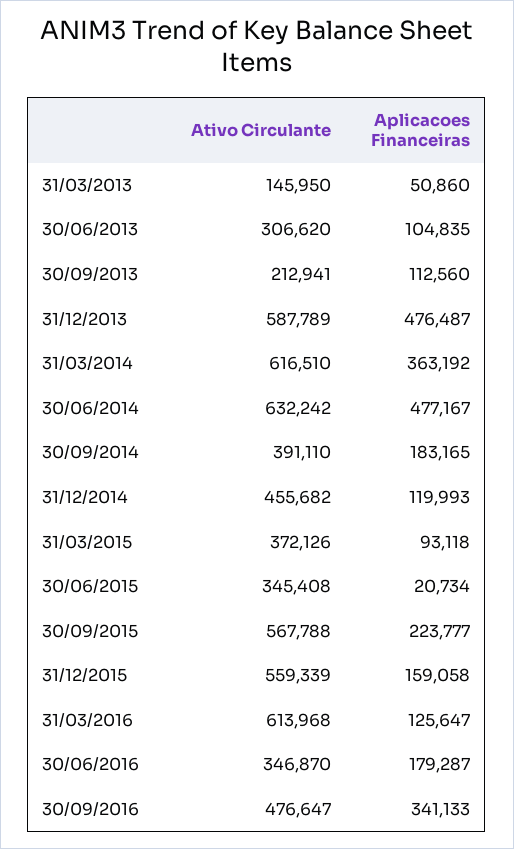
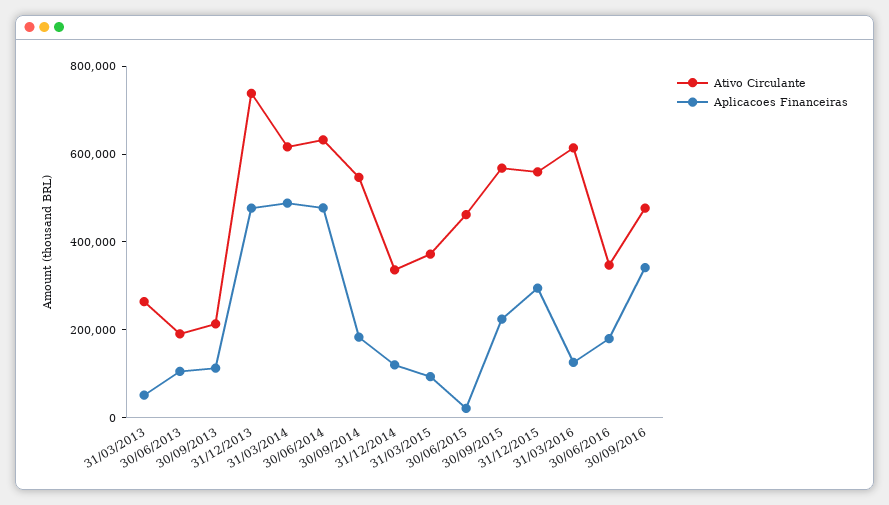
Ativo Circulante, 31/03/2013: 145950 -> 250000
Ativo Circulante, 30/06/2013: 306620 -> 200000
Ativo Circulante, 31/12/2013: 587789 -> 750000
Aplicacoes Financeiras, 31/03/2014: 363192 -> 500000
Ativo Circulante, 30/09/2014: 391110 -> 550000
Ativo Circulante, 31/12/2014: 455682 -> 350000
Ativo Circulante, 30/06/2015: 345408 -> 450000
Aplicacoes Financeiras, 31/12/2015: 159058 -> 300000

